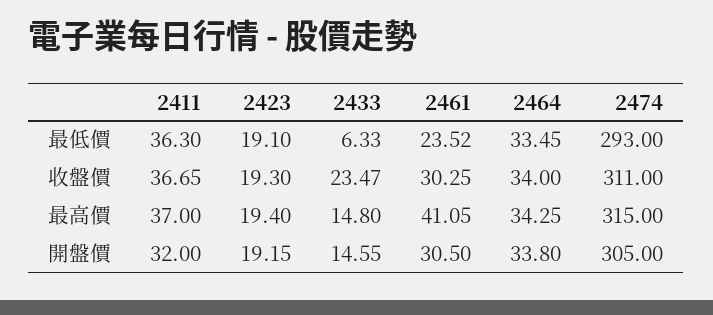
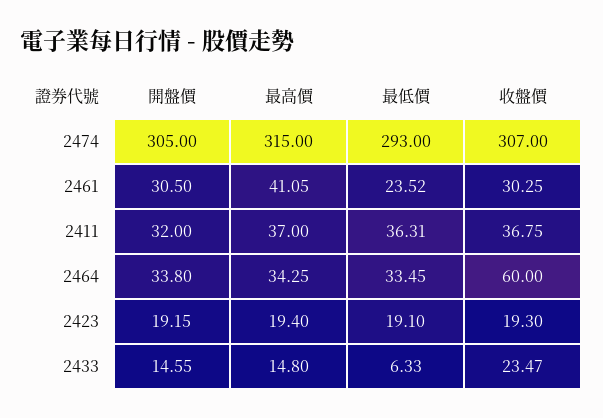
2411, 最低價: 36.3 -> 36.31
2411, 收盤價: 36.65 -> 36.75
2464, 收盤價: 34 -> 60
2474, 收盤價: 311 -> 307

